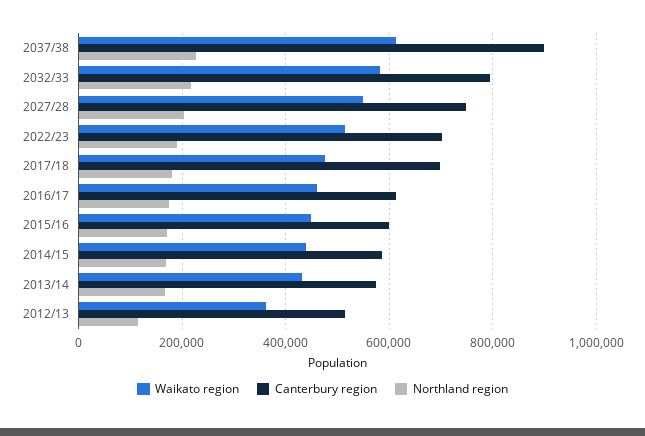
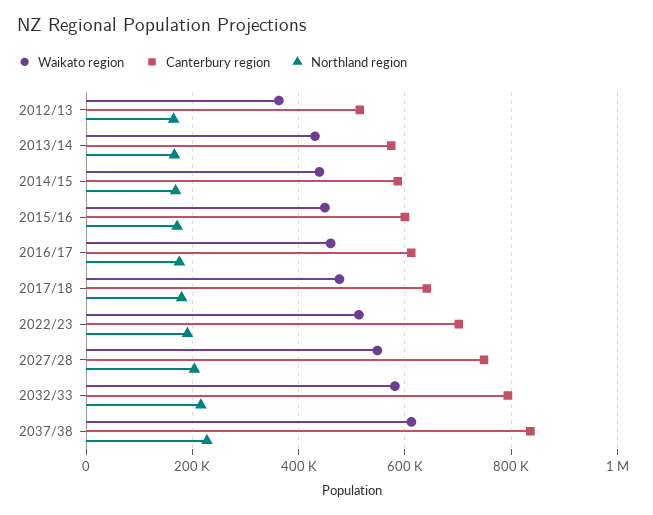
Canterbury region, 2037/38: 900000 -> 840000
Canterbury region, 2017/18: 700000 -> 640000
Northland region, 2012/13: 120000 -> 160000

